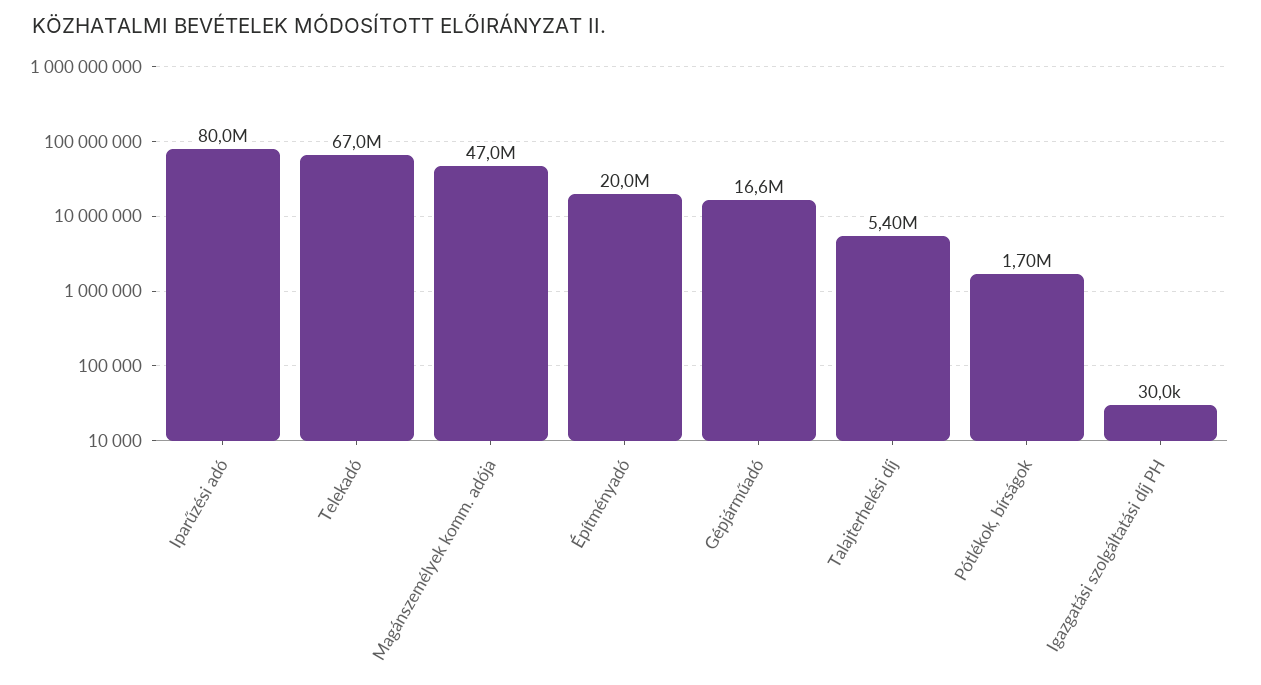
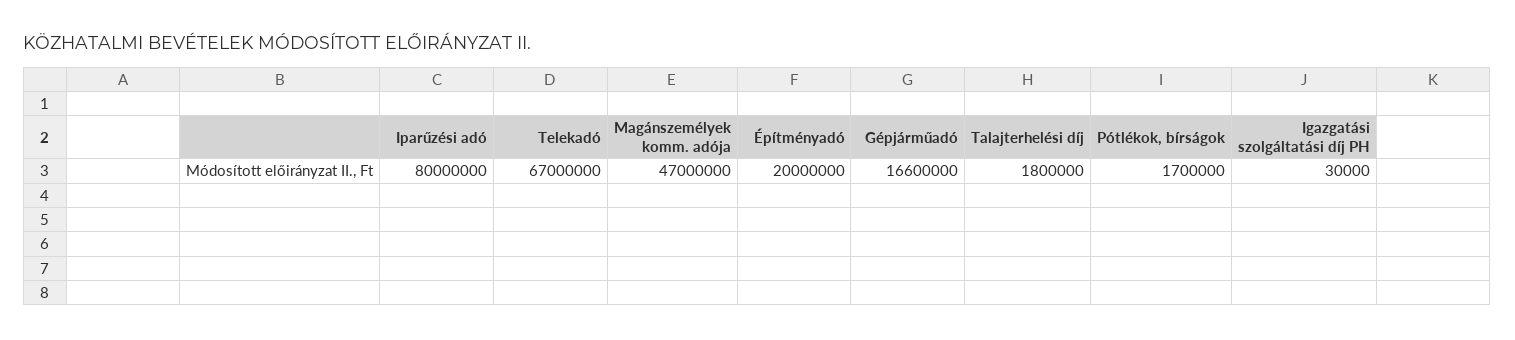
Talajterhelési díj: 5400000 -> 1800000

